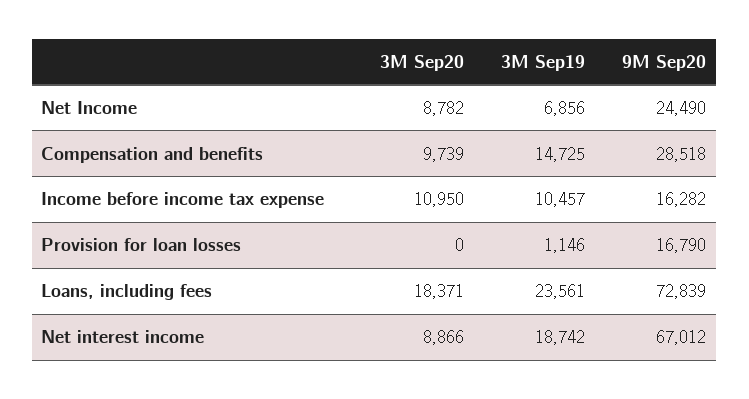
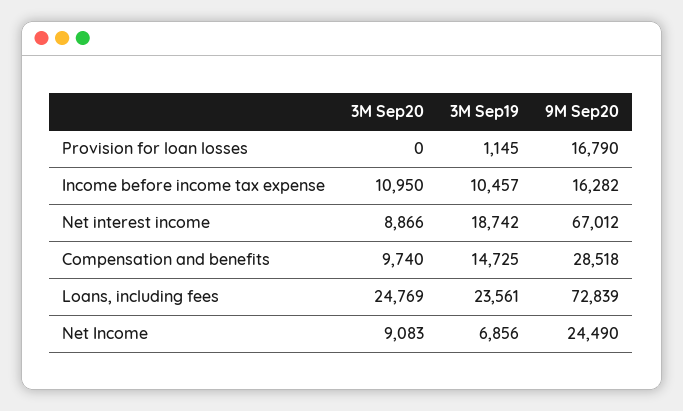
3M Sep20, Net Income: 8782 -> 9083
3M Sep20, Compensation and benefits: 9739 -> 9740
3M Sep19, Provision for loan losses: 1146 -> 1145
3M Sep20, Loans, including fees: 18371 -> 24769

